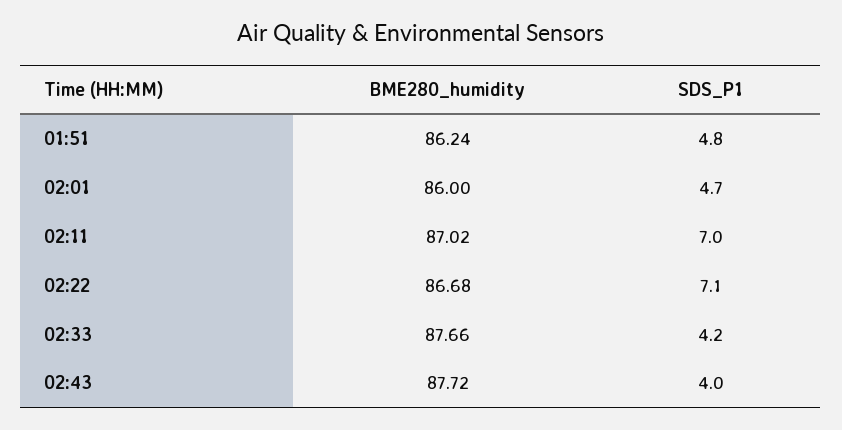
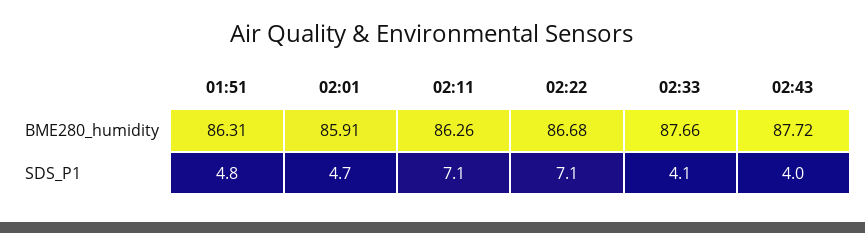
BME280_humidity, 01:51: 86.24 -> 86.31
BME280_humidity, 02:01: 86 -> 85.91
BME280_humidity, 02:11: 87.02 -> 86.26
SDS_P1, 02:11: 7 -> 7.1
SDS_P1, 02:33: 4.2 -> 4.1

